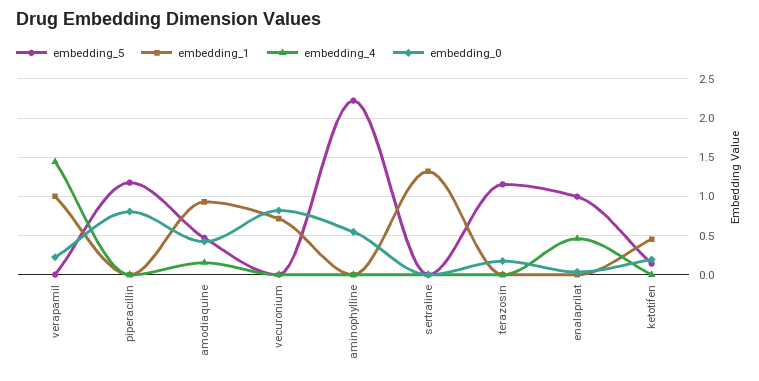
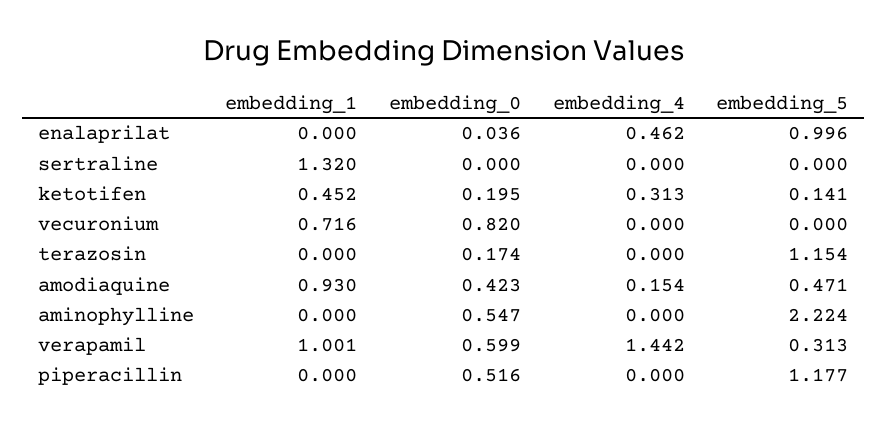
embedding_5, verapamil: 0 -> 0.313
embedding_0, verapamil: 0.2 -> 0.599
embedding_0, piperacillin: 0.8 -> 0.516
embedding_4, ketotifen: 0 -> 0.313

